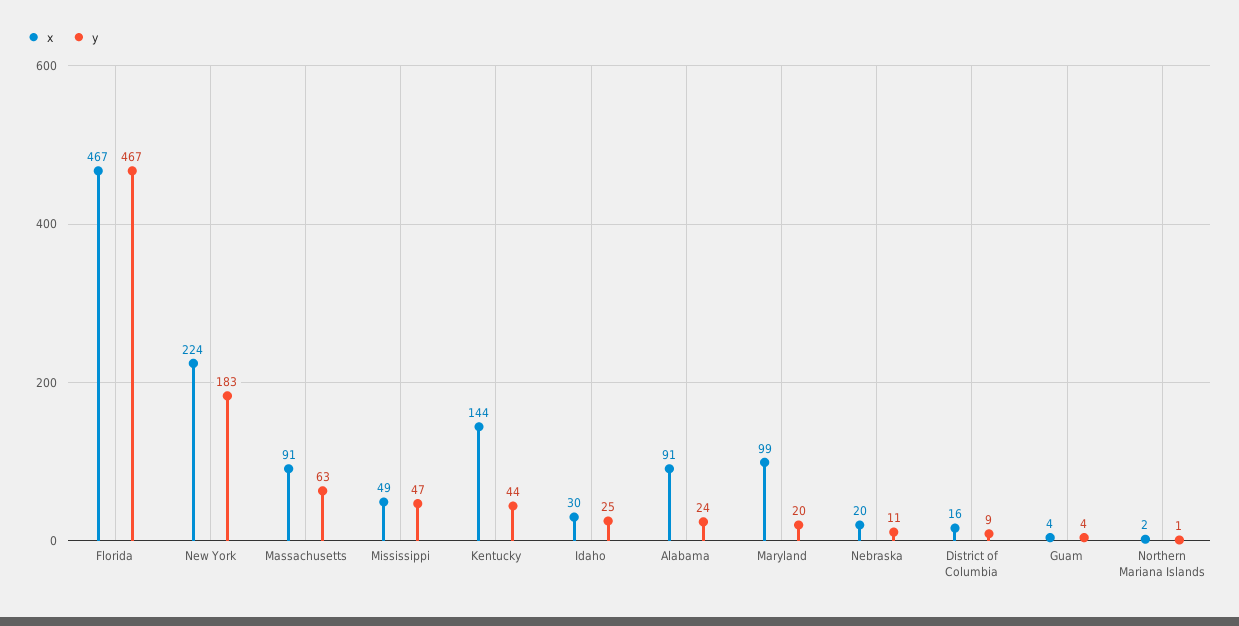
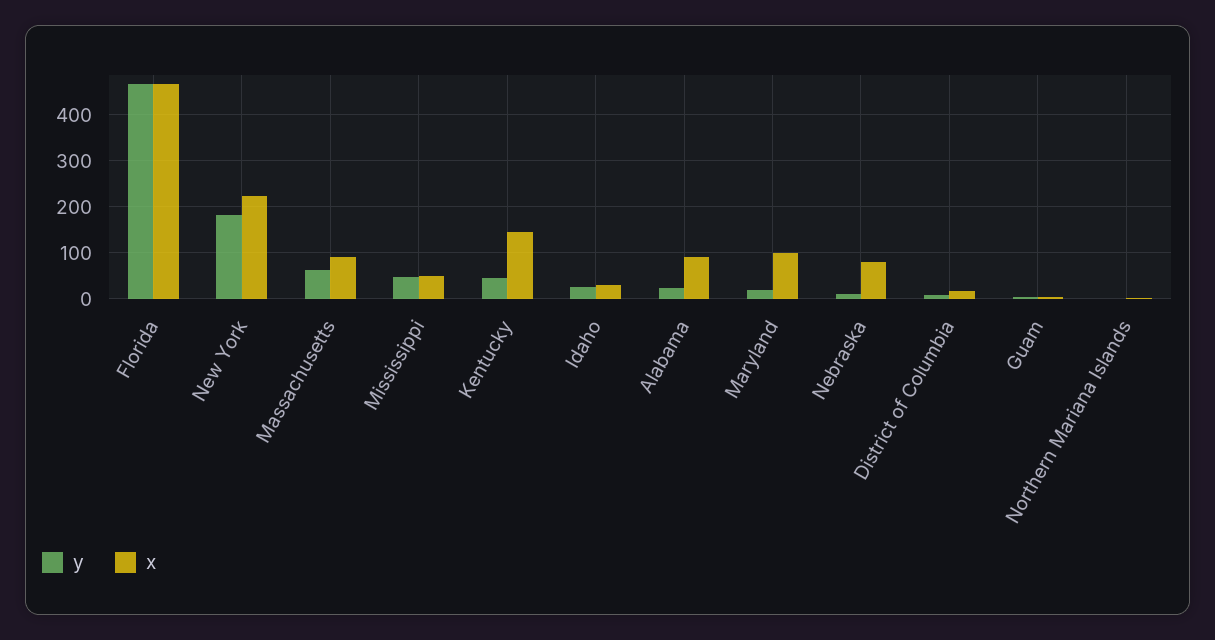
x, Nebraska: 20 -> 80

